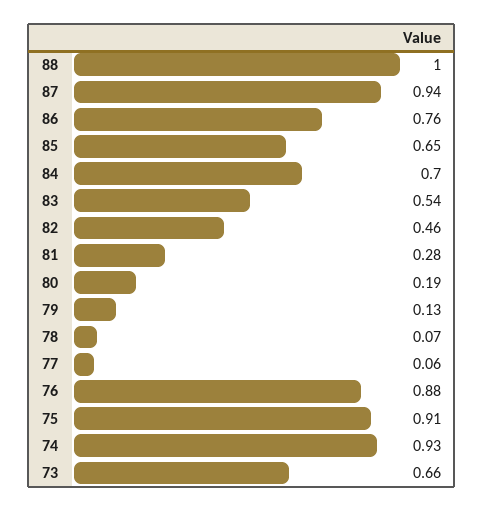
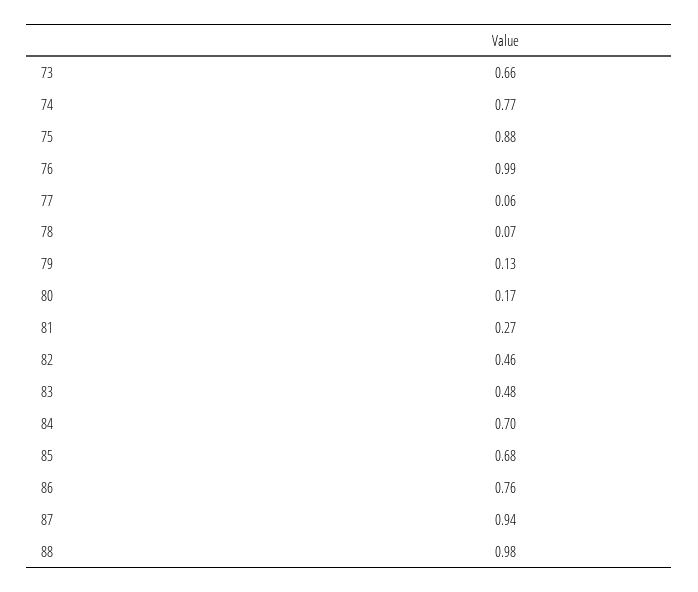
88: 1 -> 0.98
85: 0.65 -> 0.68
83: 0.54 -> 0.48
81: 0.28 -> 0.27
80: 0.19 -> 0.17
76: 0.88 -> 0.99
75: 0.91 -> 0.88
74: 0.93 -> 0.77

